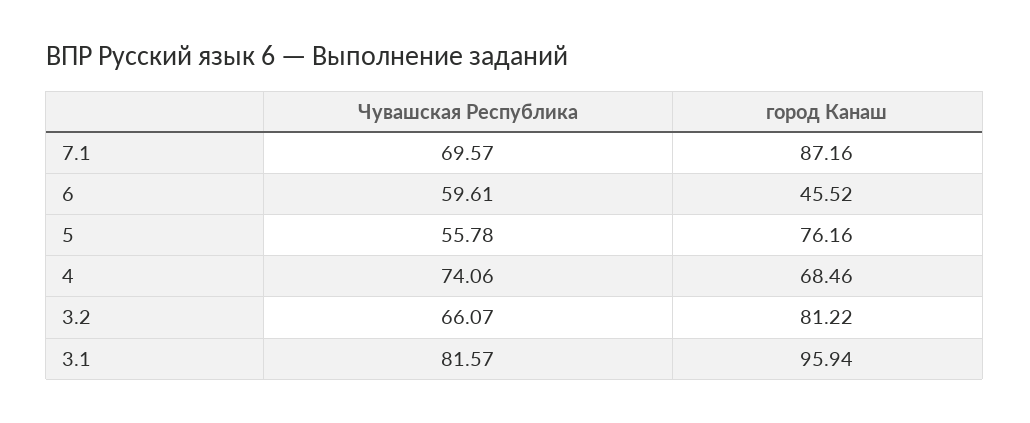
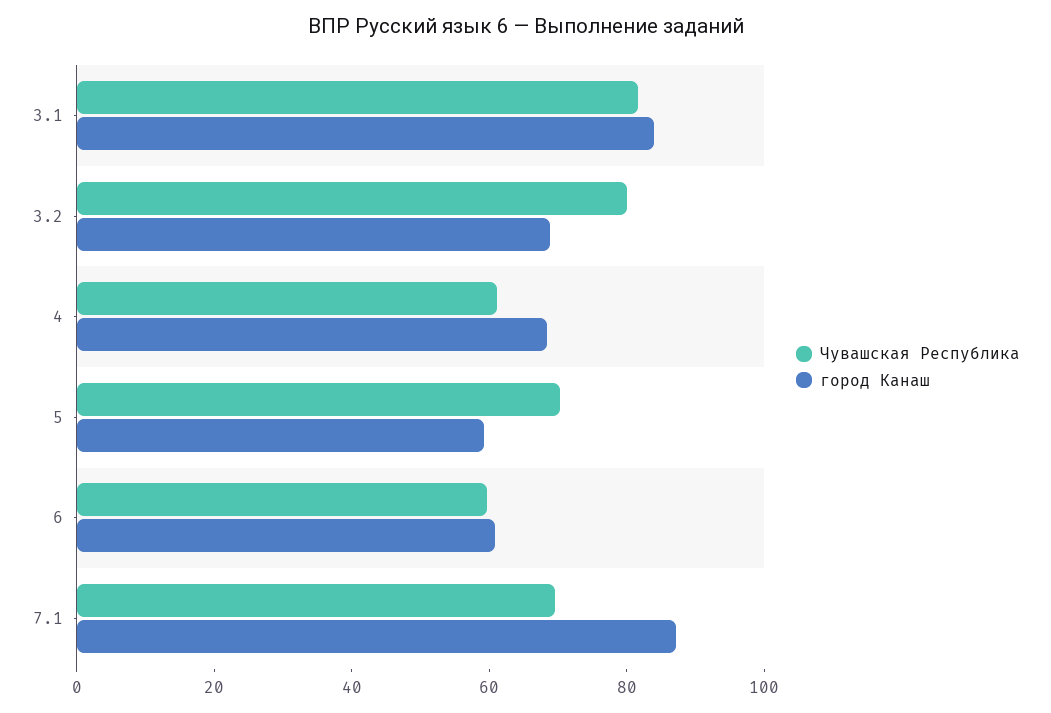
город Канаш, 6: 45.52 -> 60
Чувашская Республика, 5: 55.78 -> 70
город Канаш, 5: 76.16 -> 60
Чувашская Республика, 4: 74.06 -> 60
Чувашская Республика, 3.2: 66.07 -> 80
город Канаш, 3.2: 81.22 -> 70
город Канаш, 3.1: 95.94 -> 85

